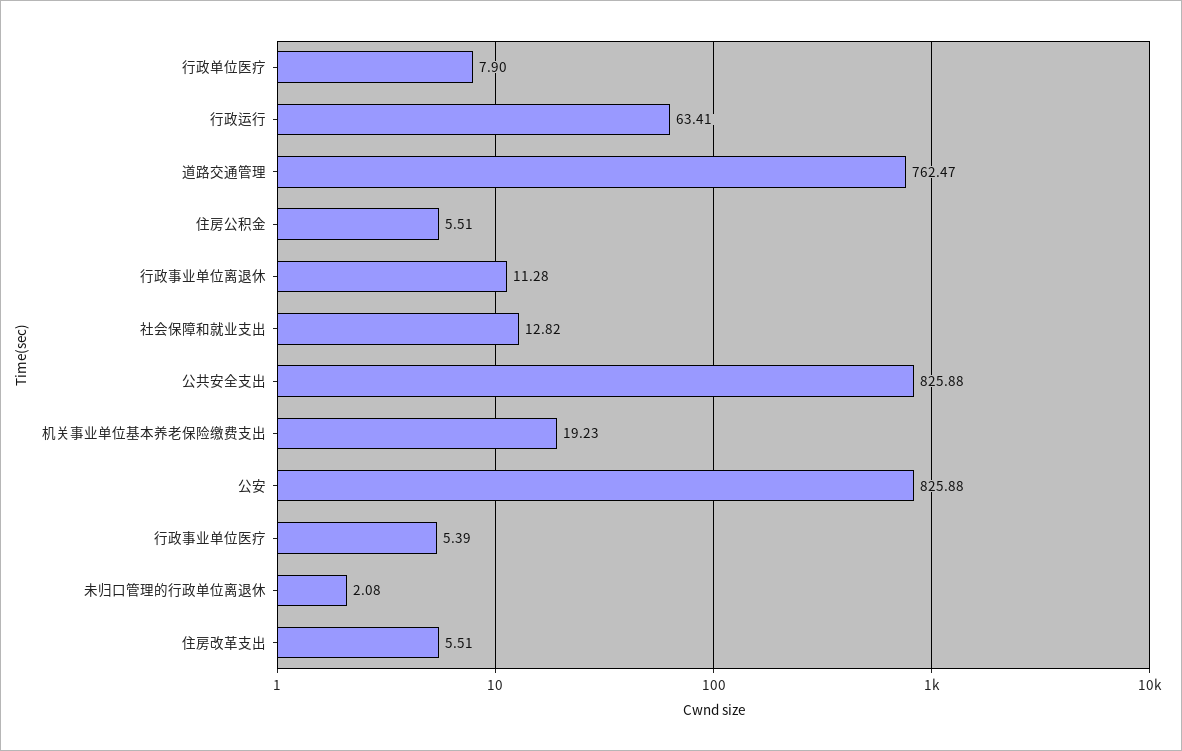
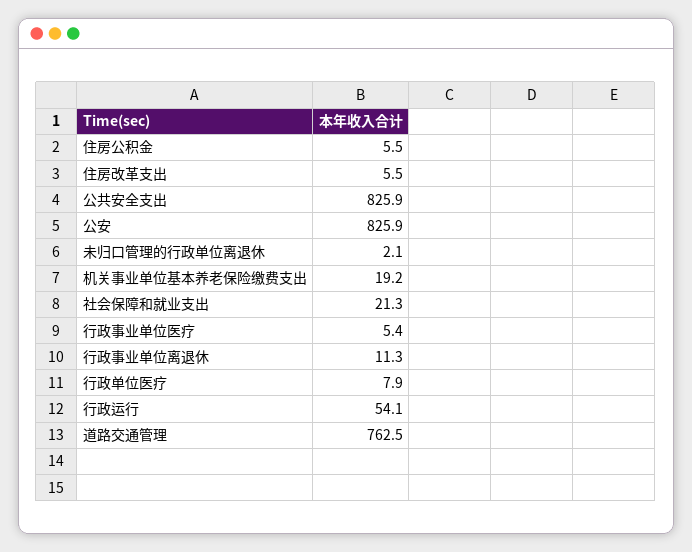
行政运行: 63.41 -> 54.1
社会保障和就业支出: 12.82 -> 21.3

